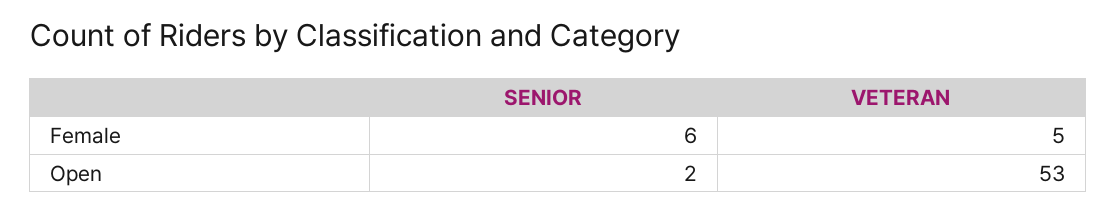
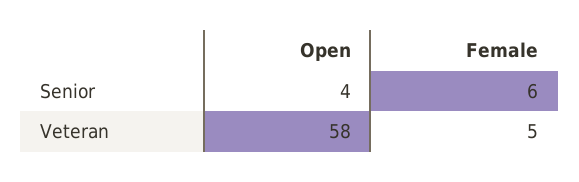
SENIOR, Open: 2 -> 4
VETERAN, Open: 53 -> 58

